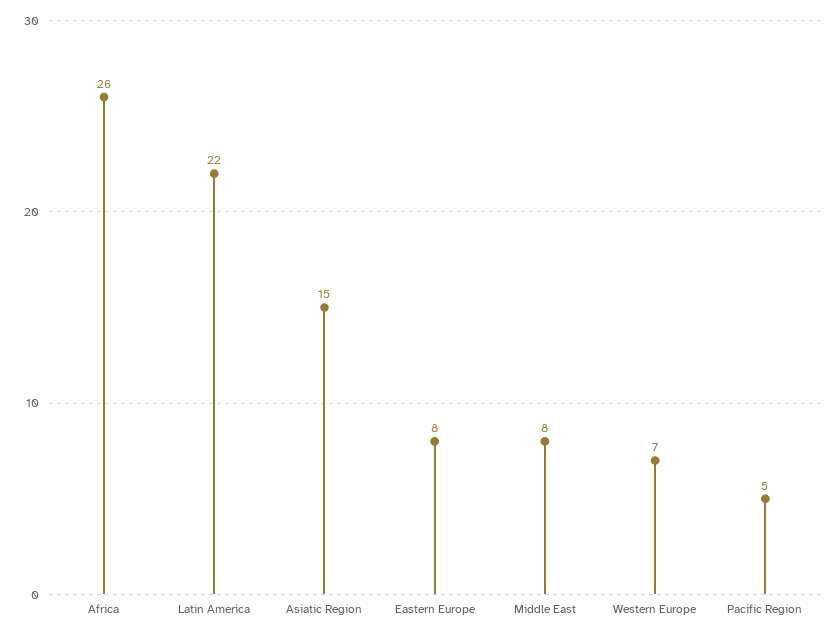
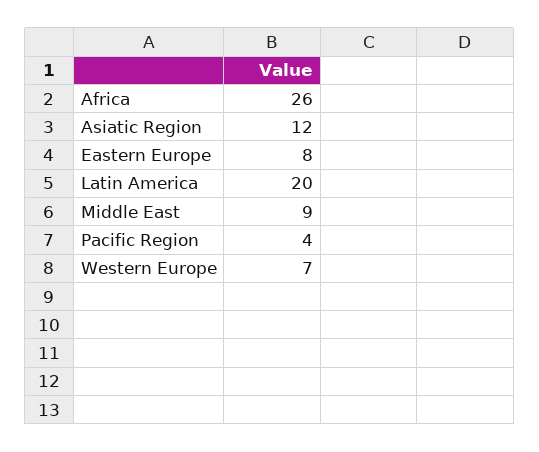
Latin America: 22 -> 20
Asiatic Region: 15 -> 12
Middle East: 8 -> 9
Pacific Region: 5 -> 4

